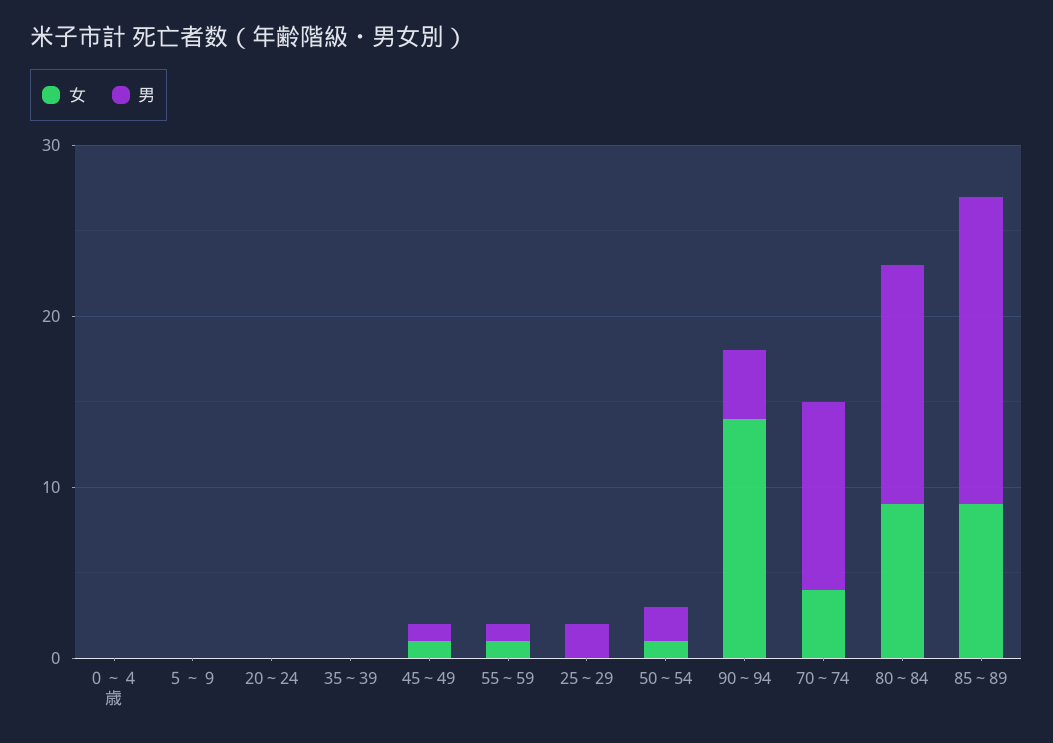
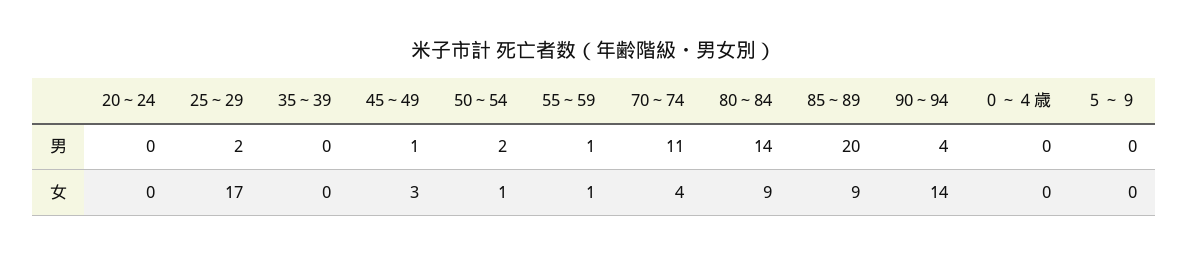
女, 45～49: 1 -> 3
女, 25～29: 0 -> 17
男, 85～89: 18 -> 20

